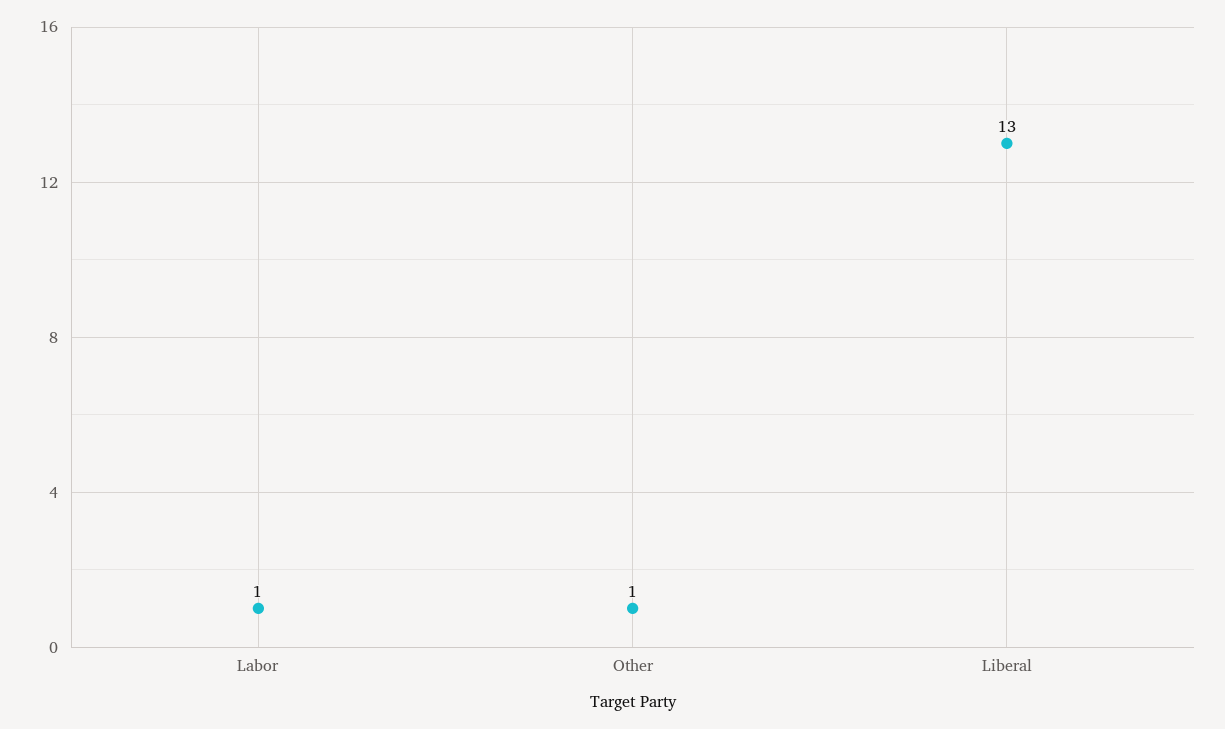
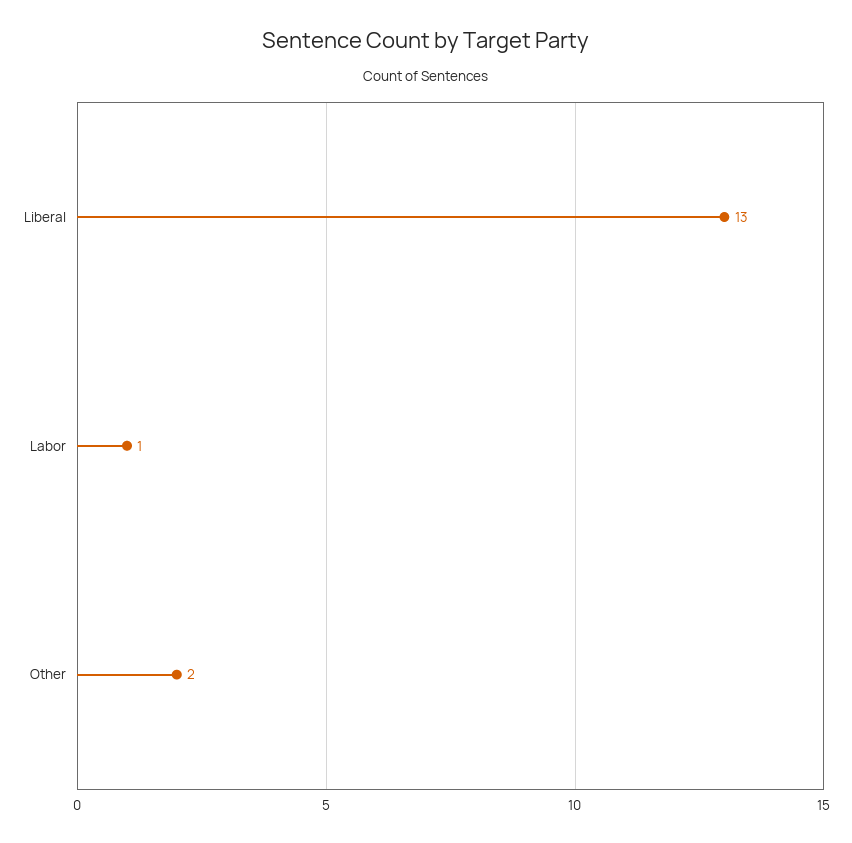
Other: 1 -> 2

